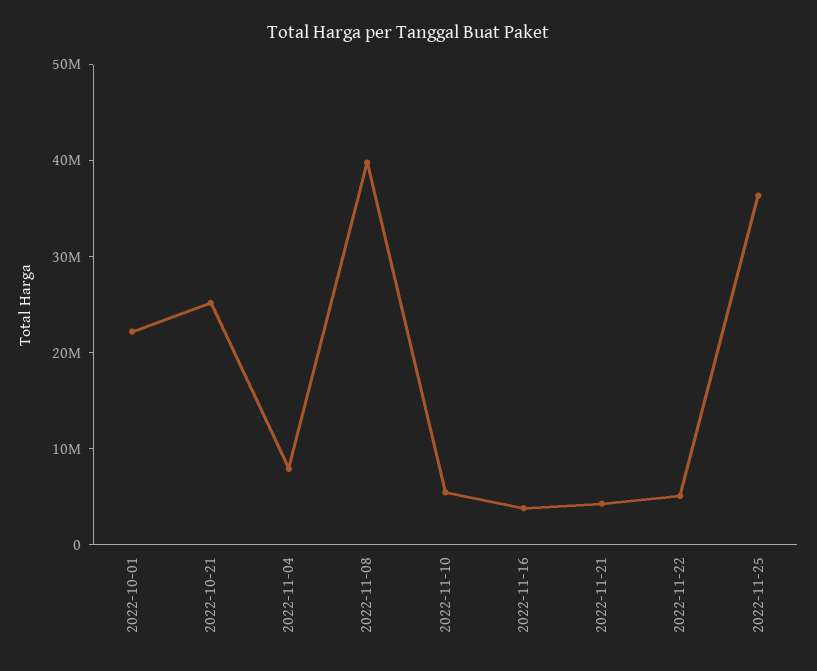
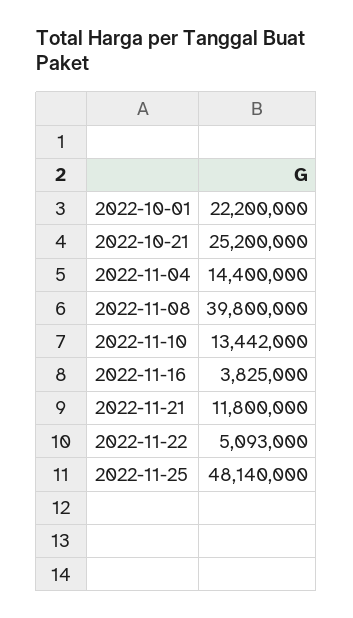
2022-11-04: 8000000 -> 14400000
2022-11-10: 6000000 -> 13442000
2022-11-21: 4000000 -> 11800000
2022-11-25: 36000000 -> 48140000

